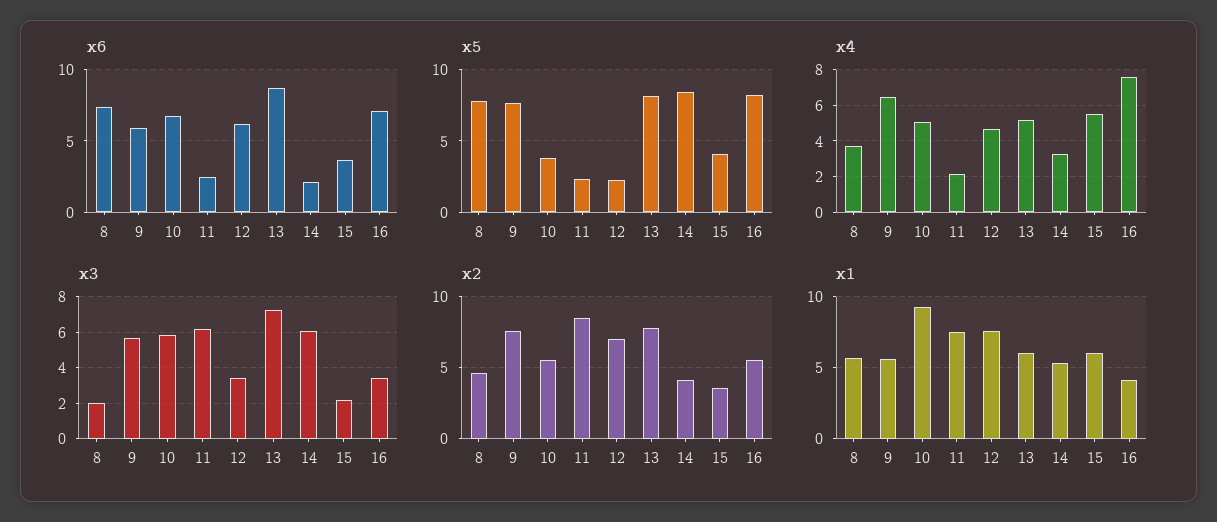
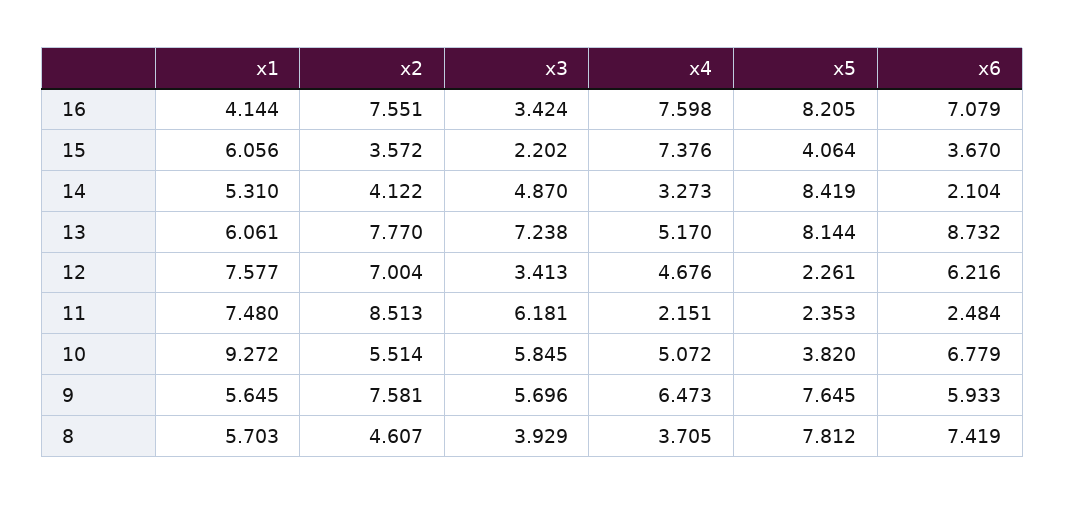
x4, 15: 5.5 -> 7.376
x3, 8: 2 -> 3.929
x3, 14: 6 -> 4.87
x2, 16: 5.5 -> 7.551

